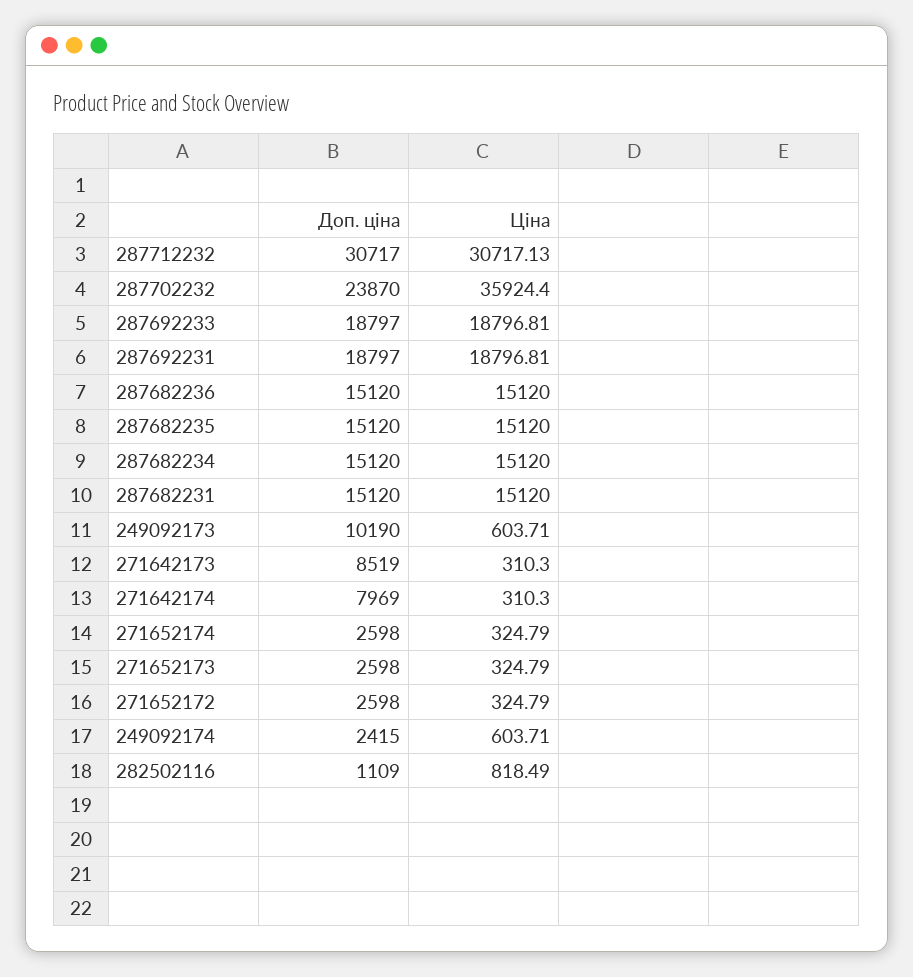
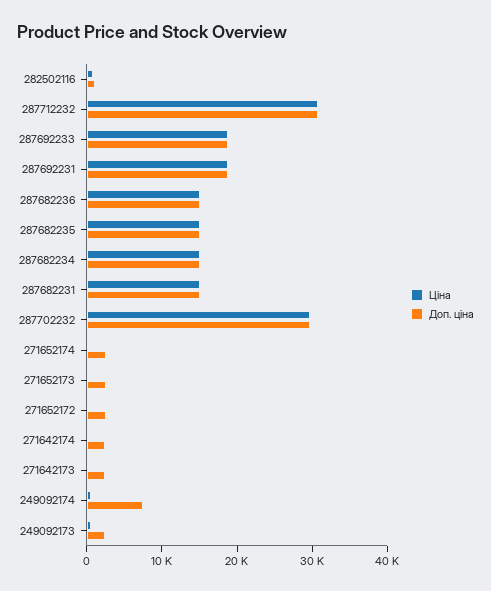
Доп. ціна, 287702232: 23870 -> 30000
Ціна, 287702232: 35924.4 -> 30000
Доп. ціна, 249092173: 10190 -> 2000
Доп. ціна, 271642173: 8519 -> 2000
Доп. ціна, 271642174: 7969 -> 2000
Доп. ціна, 249092174: 2415 -> 8000

